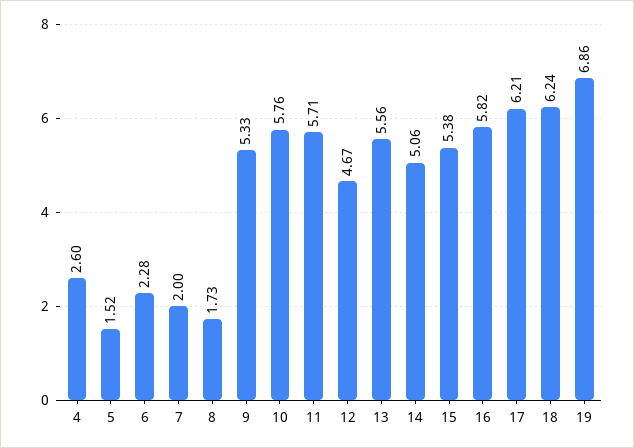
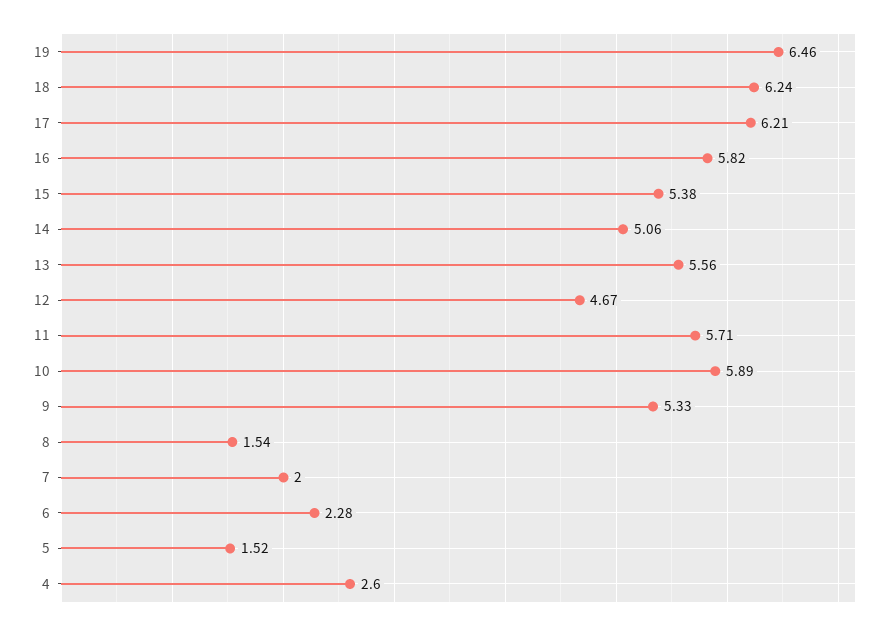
8: 1.73 -> 1.54
10: 5.76 -> 5.89
19: 6.86 -> 6.46

